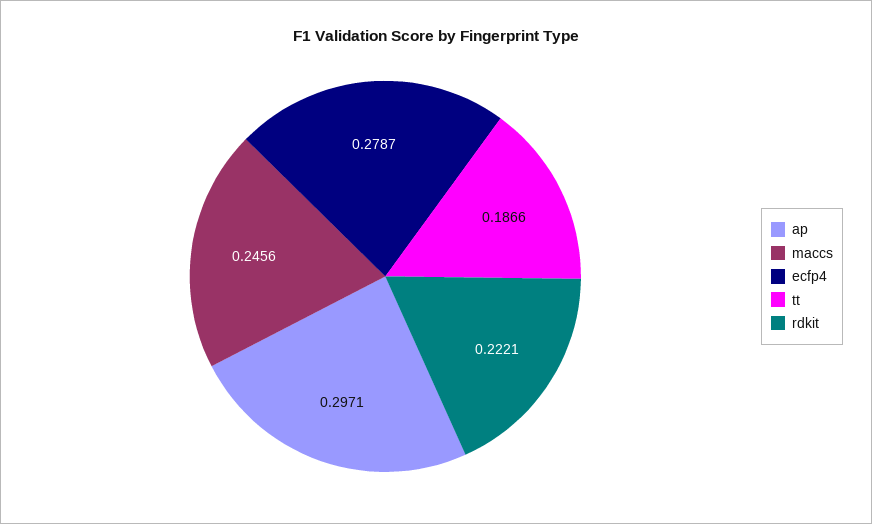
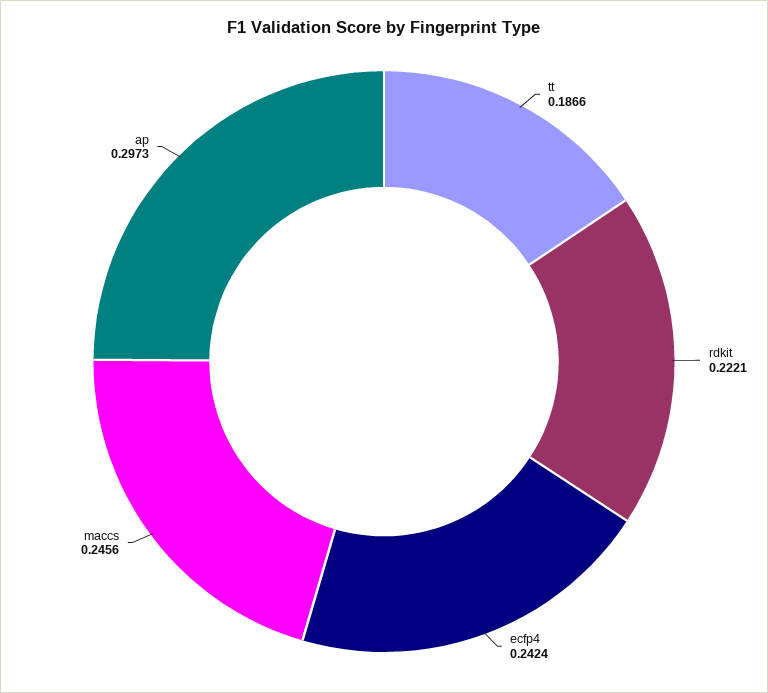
ap: 0.2971 -> 0.2973
ecfp4: 0.2787 -> 0.2424

